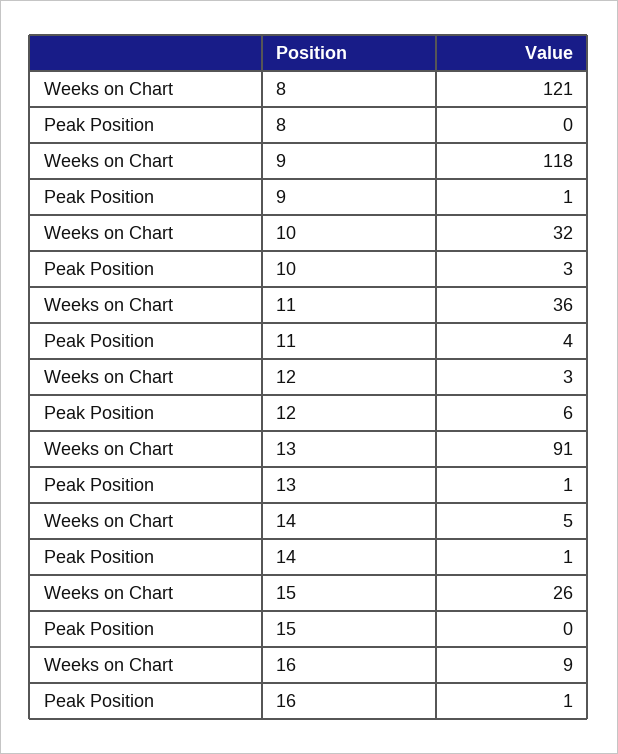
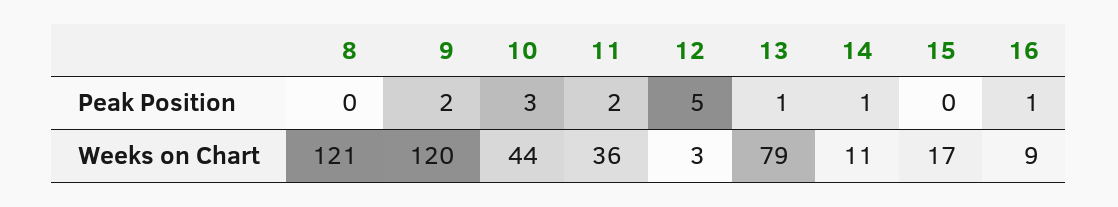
Weeks on Chart, 9: 118 -> 120
Peak Position, 9: 1 -> 2
Weeks on Chart, 10: 32 -> 44
Peak Position, 11: 4 -> 2
Peak Position, 12: 6 -> 5
Weeks on Chart, 13: 91 -> 79
Weeks on Chart, 14: 5 -> 11
Weeks on Chart, 15: 26 -> 17

